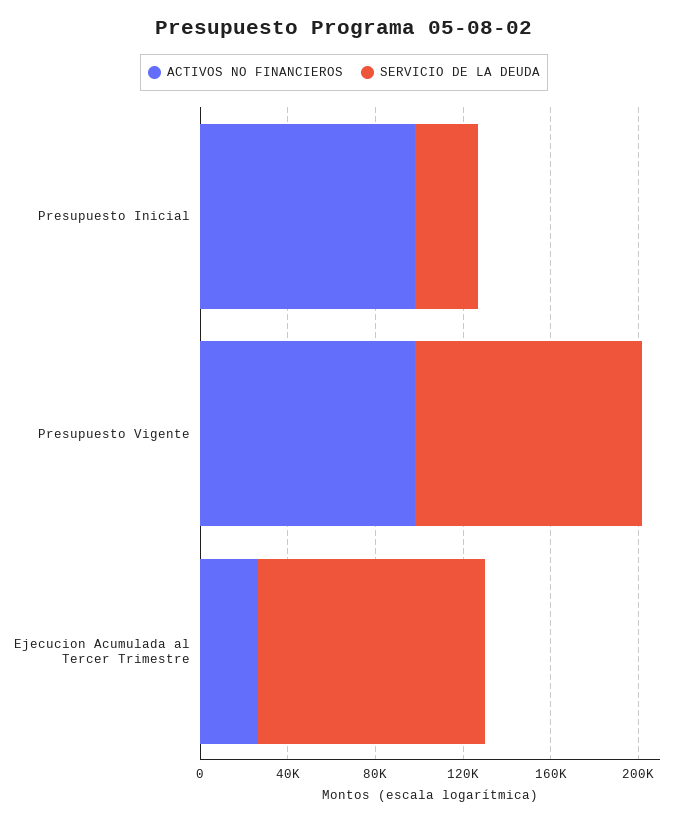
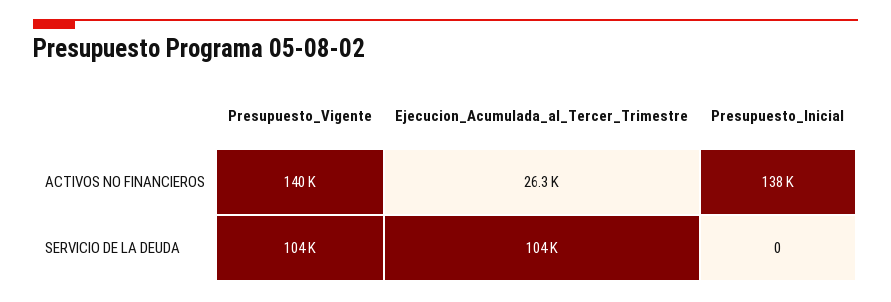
ACTIVOS NO FINANCIEROS, Presupuesto Inicial: 100000 -> 138000
SERVICIO DE LA DEUDA, Presupuesto Inicial: 30000 -> 0
ACTIVOS NO FINANCIEROS, Presupuesto Vigente: 100000 -> 140000

